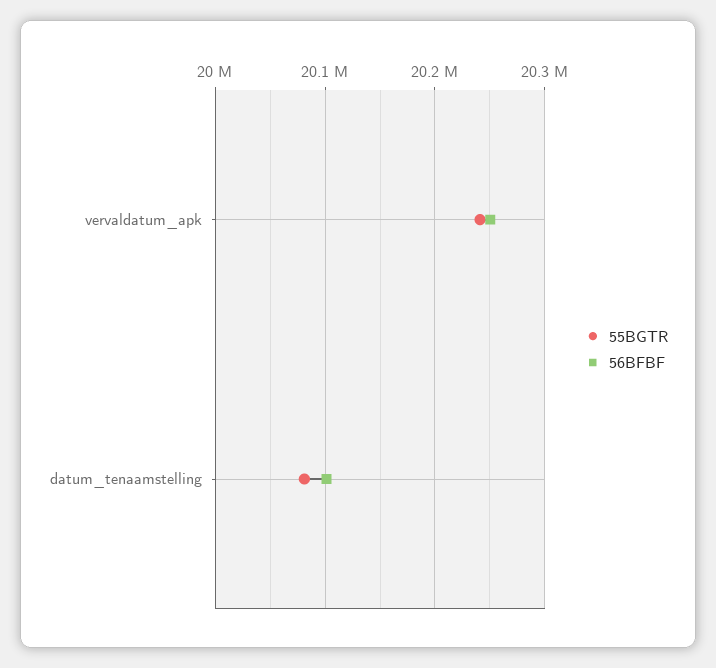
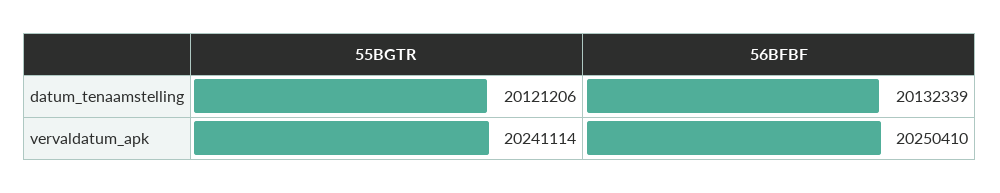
55BGTR, datum_tenaamstelling: 20080000 -> 20121206
56BFBF, datum_tenaamstelling: 20100000 -> 20132339

